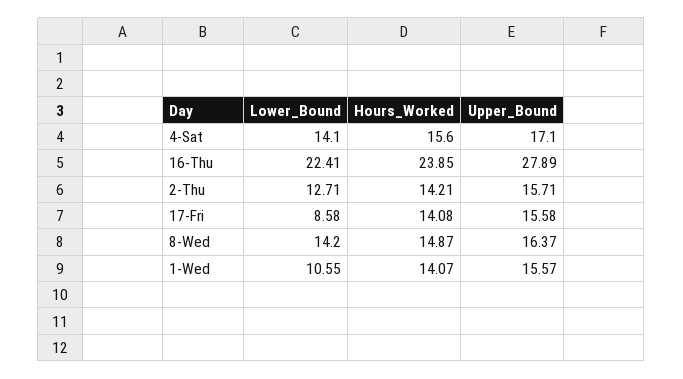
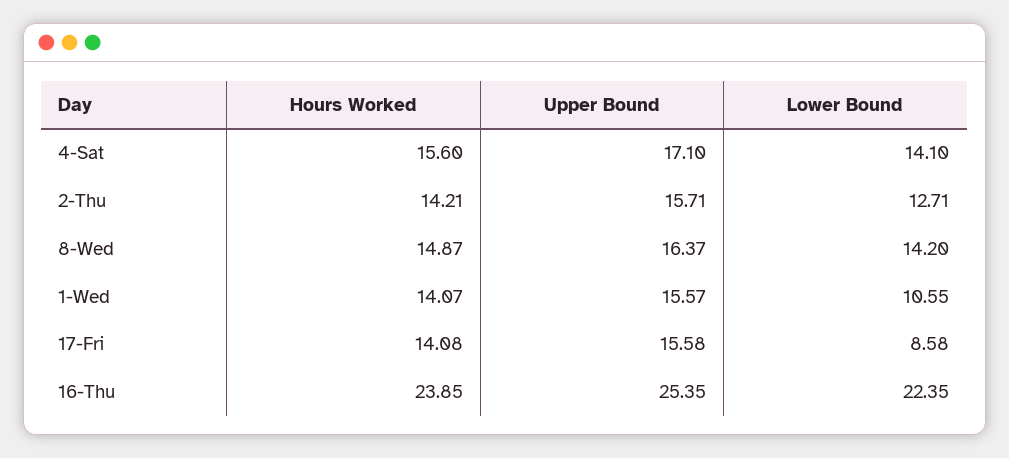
Lower_Bound, 16-Thu: 22.41 -> 22.35
Upper_Bound, 16-Thu: 27.89 -> 25.35

